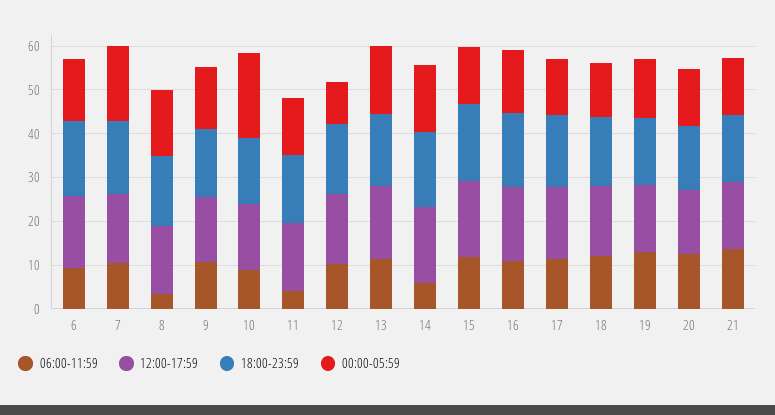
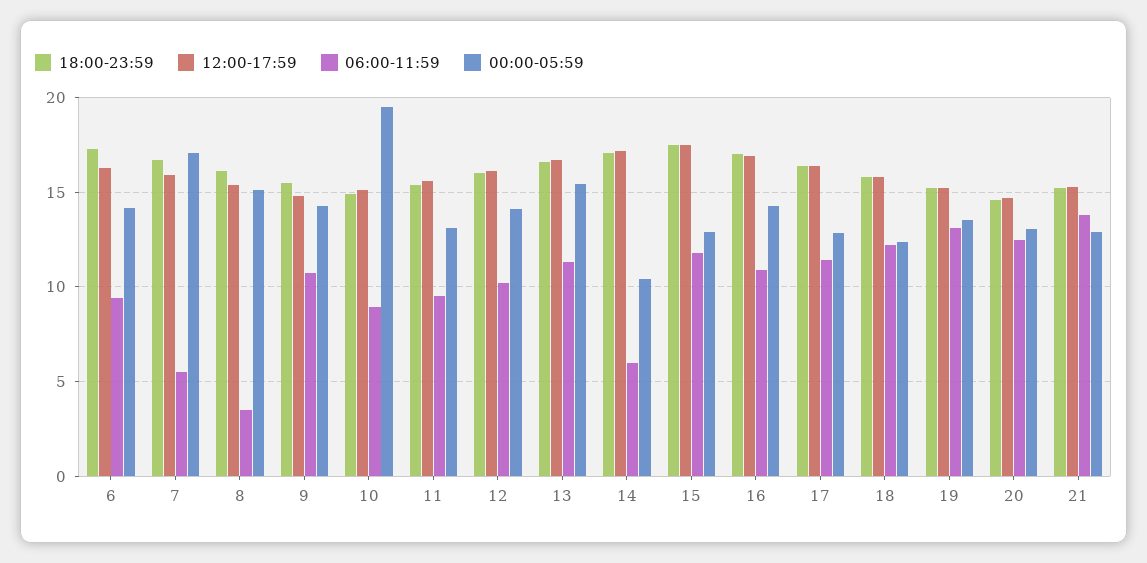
06:00-11:59, 7: 10 -> 5.5
06:00-11:59, 11: 4 -> 9.5
00:00-05:59, 12: 10 -> 14
00:00-05:59, 14: 16 -> 10.5

